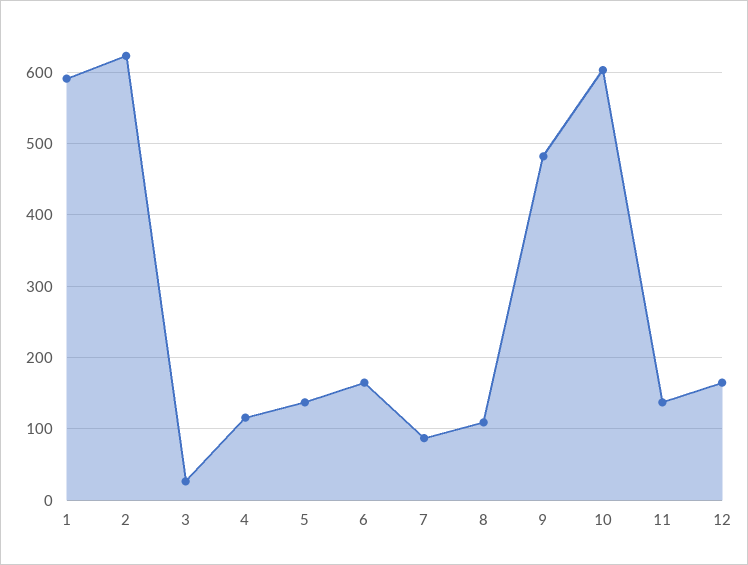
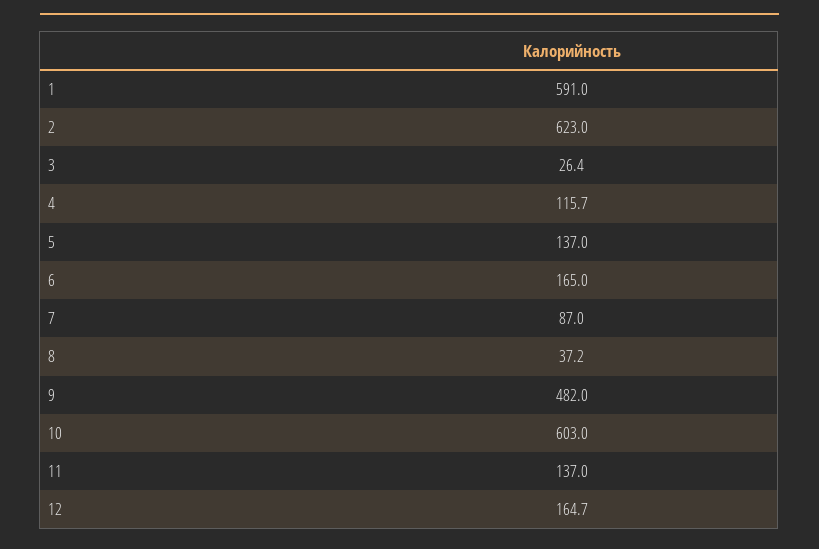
8: 110 -> 37.2

